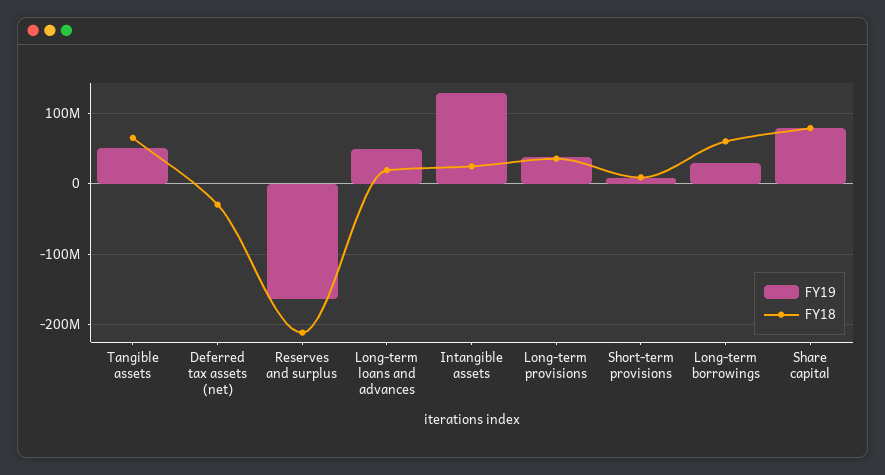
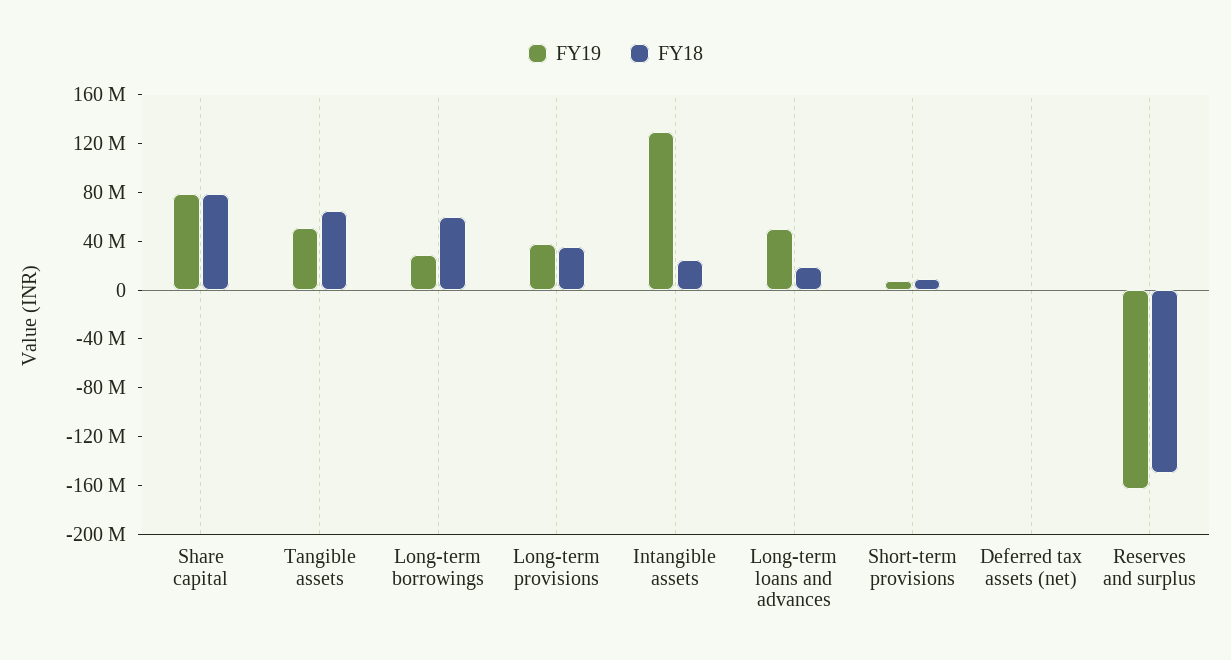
FY18, Deferred tax assets (net): -30000000 -> 0
FY18, Reserves and surplus: -210000000 -> -150000000

